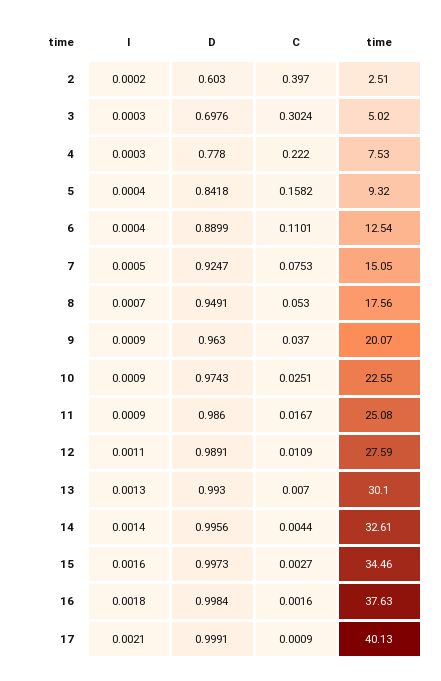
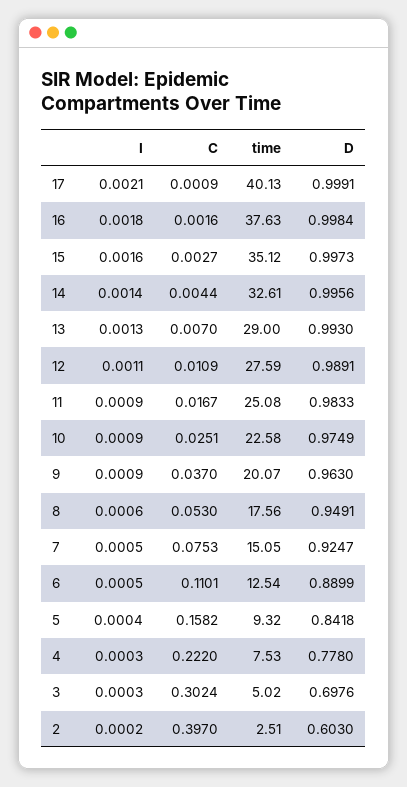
I, 6: 0.0004 -> 0.0005
I, 8: 0.0007 -> 0.0006
D, 10: 0.9743 -> 0.9749
time, 10: 22.55 -> 22.58
D, 11: 0.986 -> 0.9833
time, 13: 30.1 -> 29
time, 15: 34.46 -> 35.12

